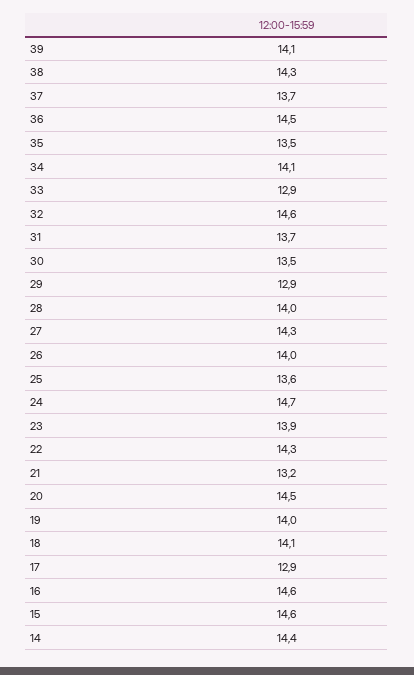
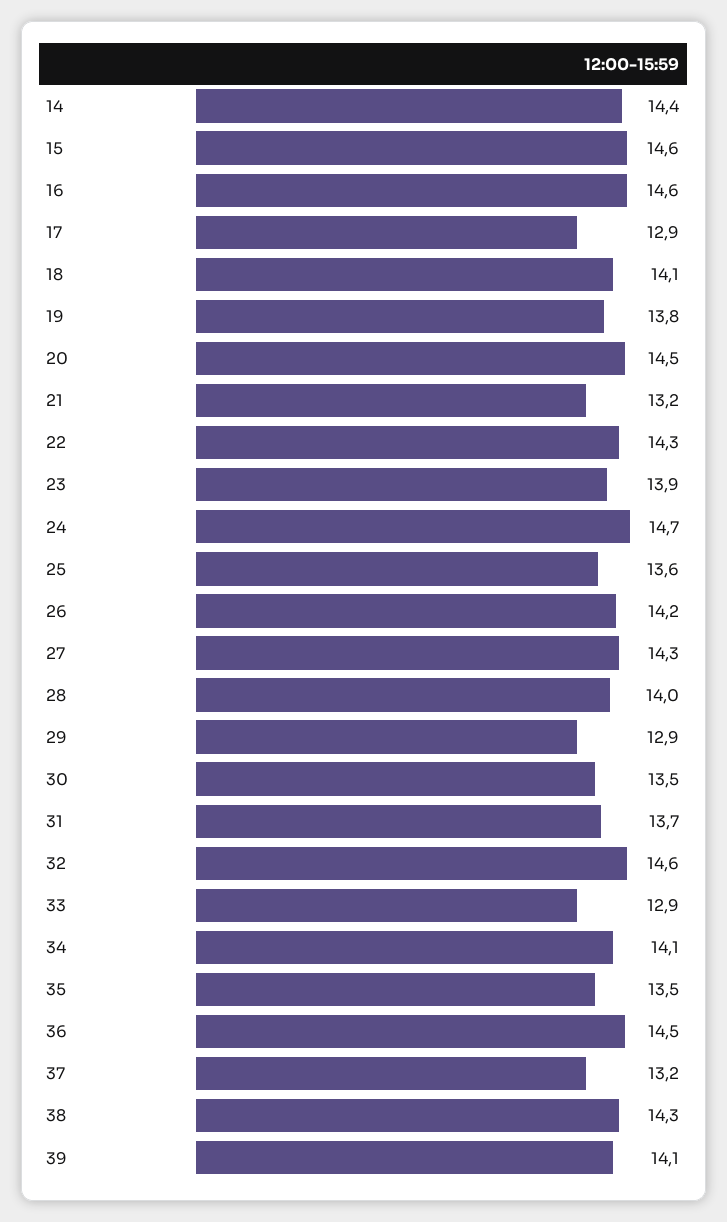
37: 13.7 -> 13.2
26: 14 -> 14.2
19: 14 -> 13.8

